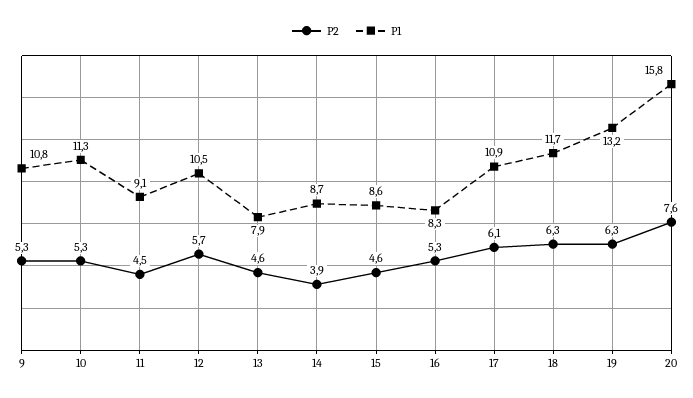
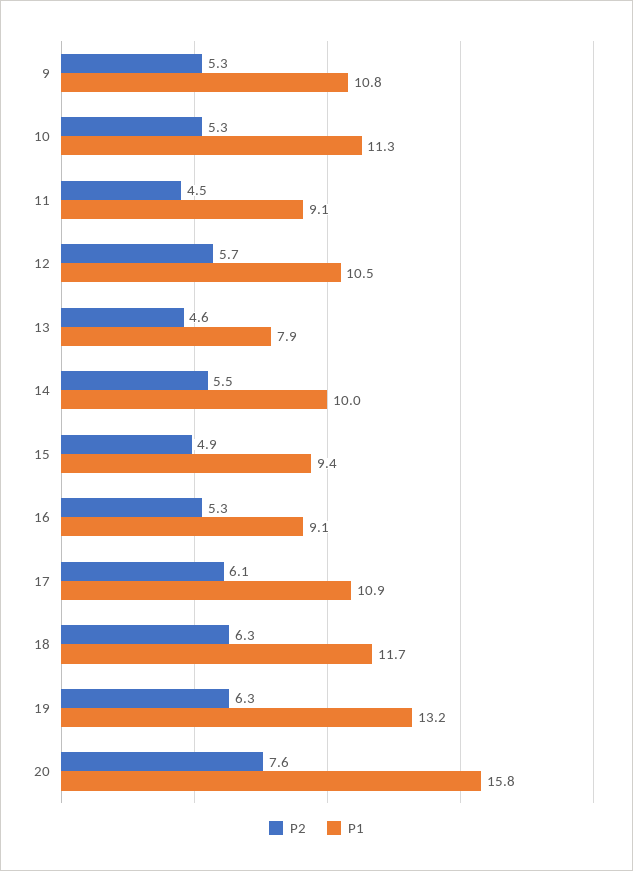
P2, 14: 3.9 -> 5.5
P1, 14: 8.7 -> 10
P2, 15: 4.6 -> 4.9
P1, 15: 8.6 -> 9.4
P1, 16: 8.3 -> 9.1

